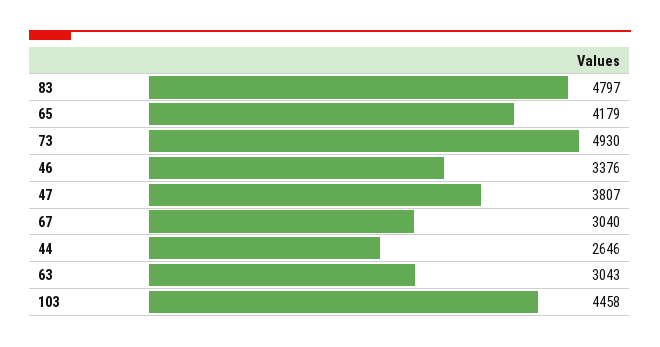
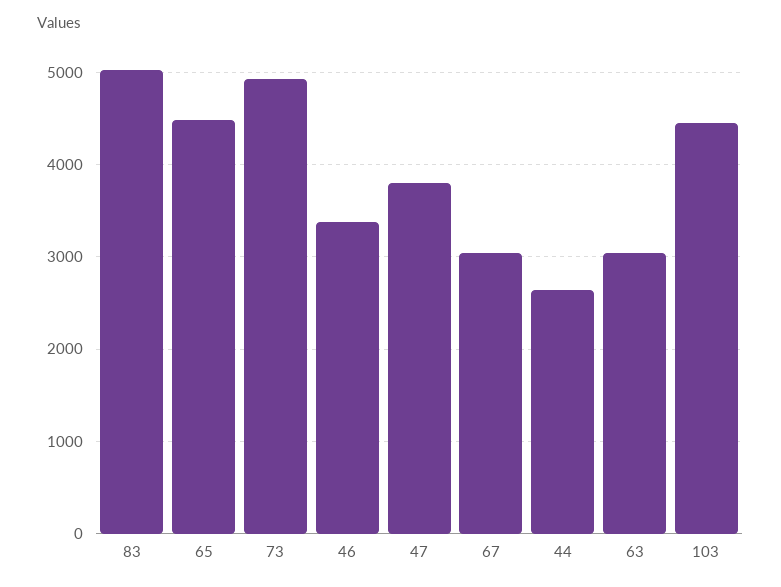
83: 4797 -> 5000
65: 4179 -> 4500

